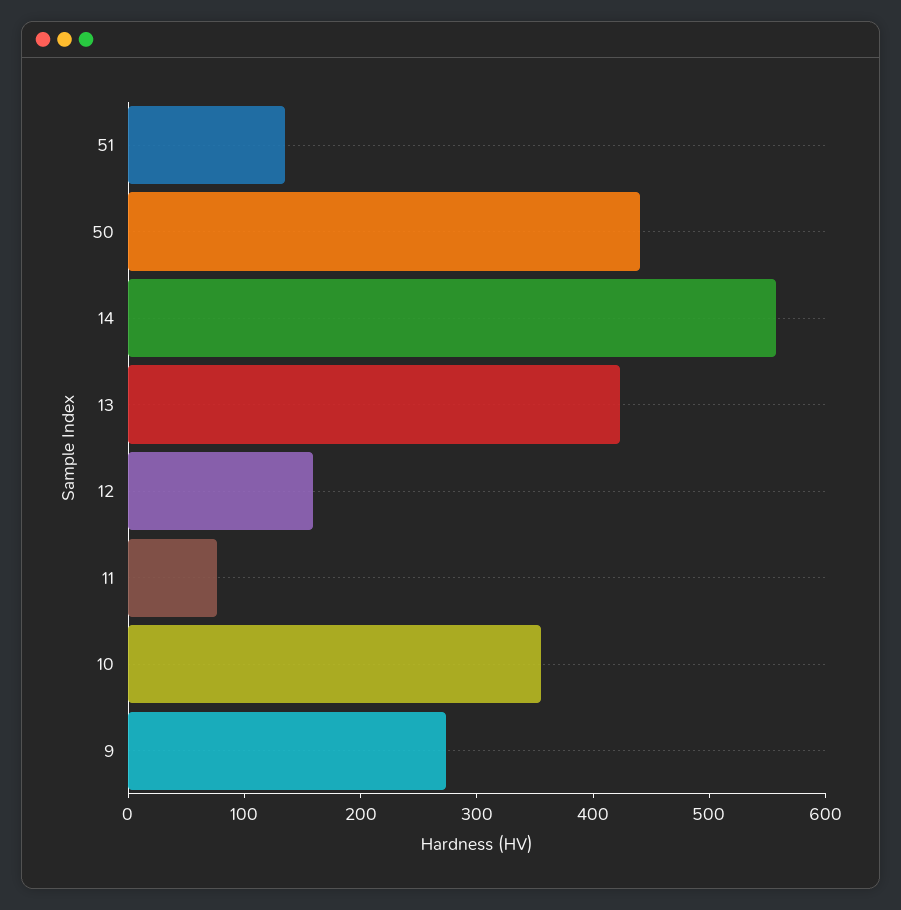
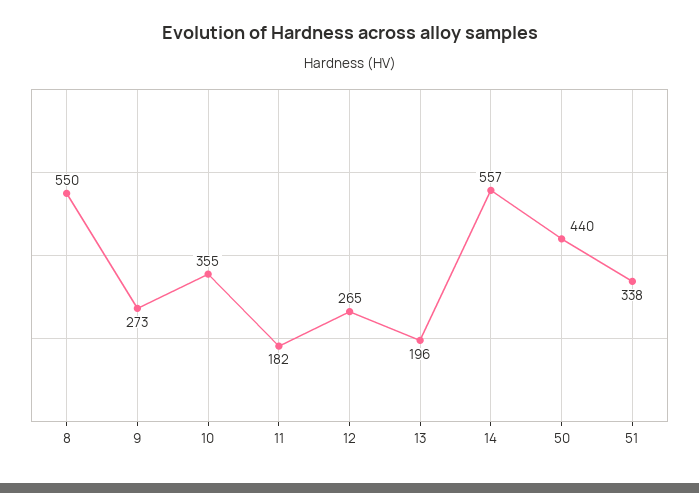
51: 140 -> 338
13: 420 -> 196
12: 160 -> 265
11: 80 -> 182
8: none -> 550

